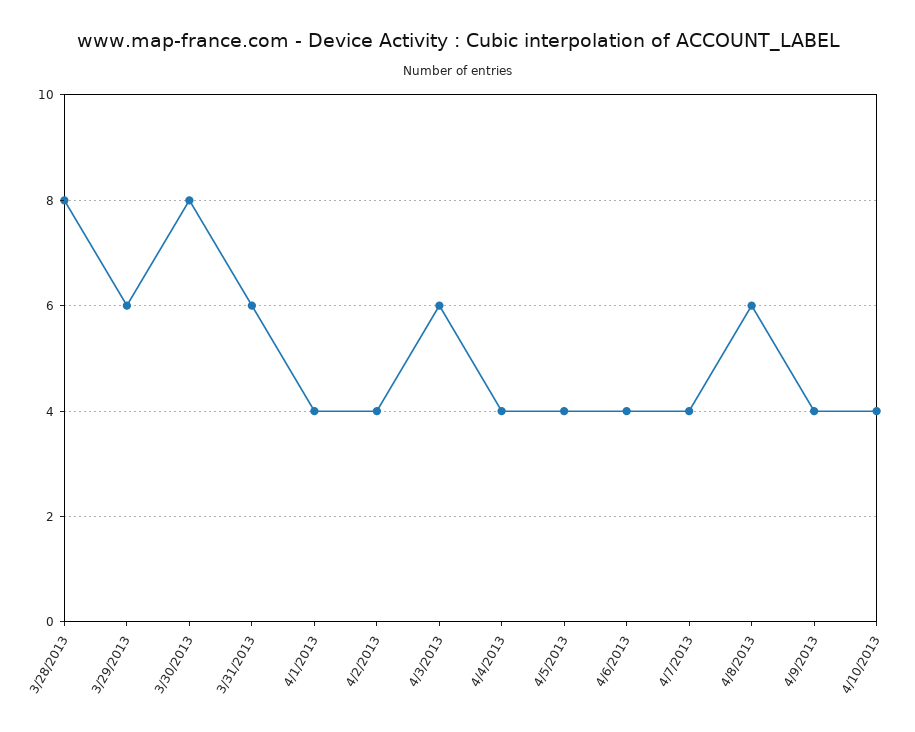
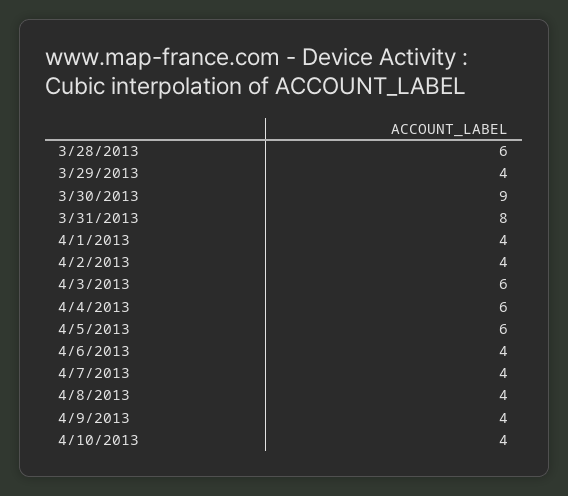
3/28/2013: 8 -> 6
3/29/2013: 6 -> 4
3/30/2013: 8 -> 9
3/31/2013: 6 -> 8
4/4/2013: 4 -> 6
4/5/2013: 4 -> 6
4/8/2013: 6 -> 4

